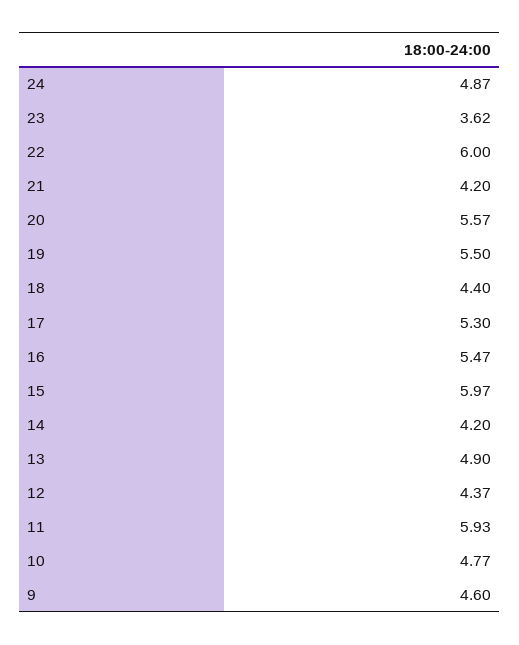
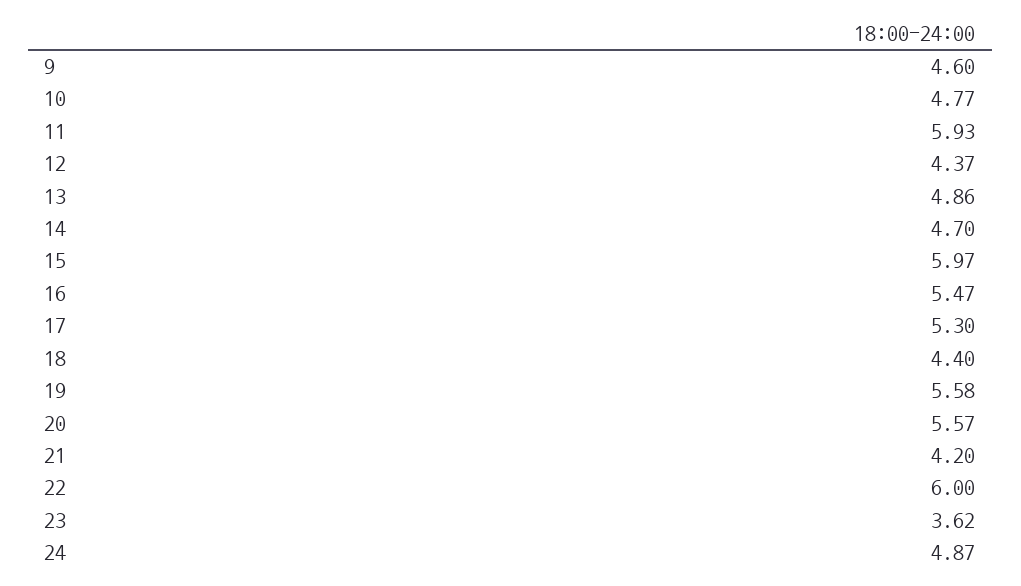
19: 5.5 -> 5.58
14: 4.2 -> 4.7
13: 4.9 -> 4.86

